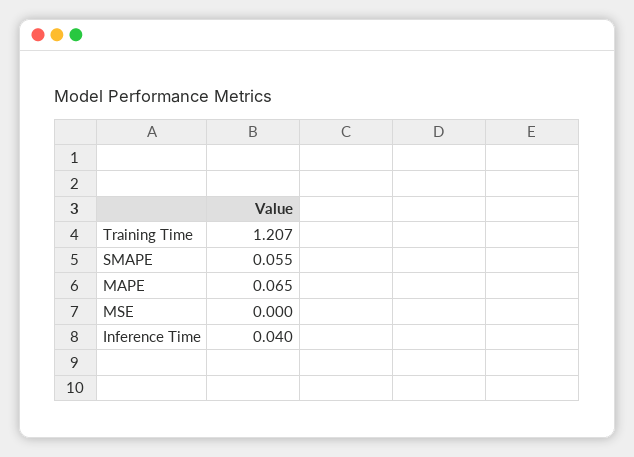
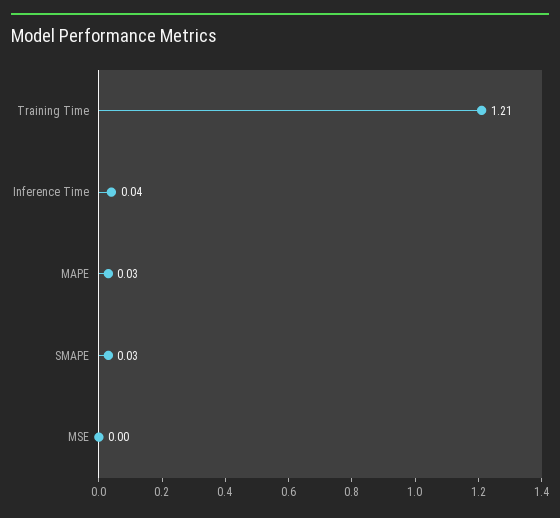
SMAPE: 0.055 -> 0.03
MAPE: 0.065 -> 0.03

